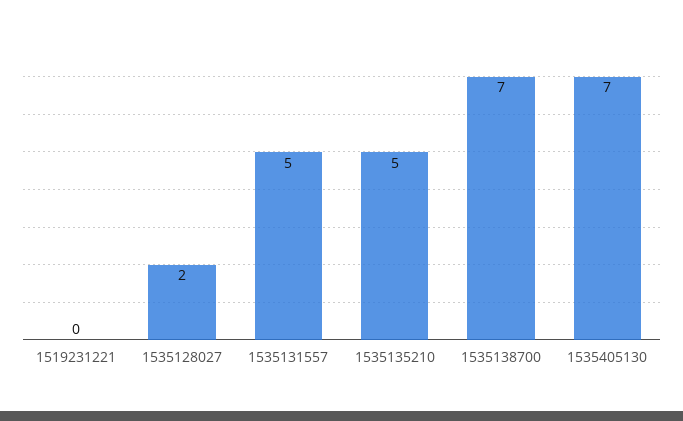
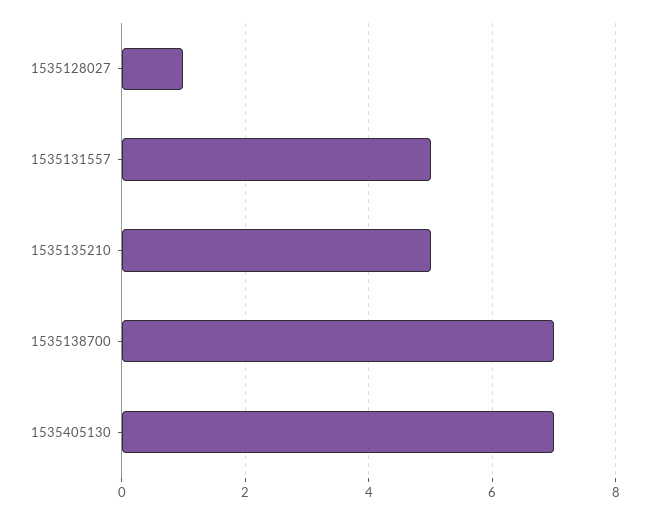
1519231221: 0 -> none
1535128027: 2 -> 1

